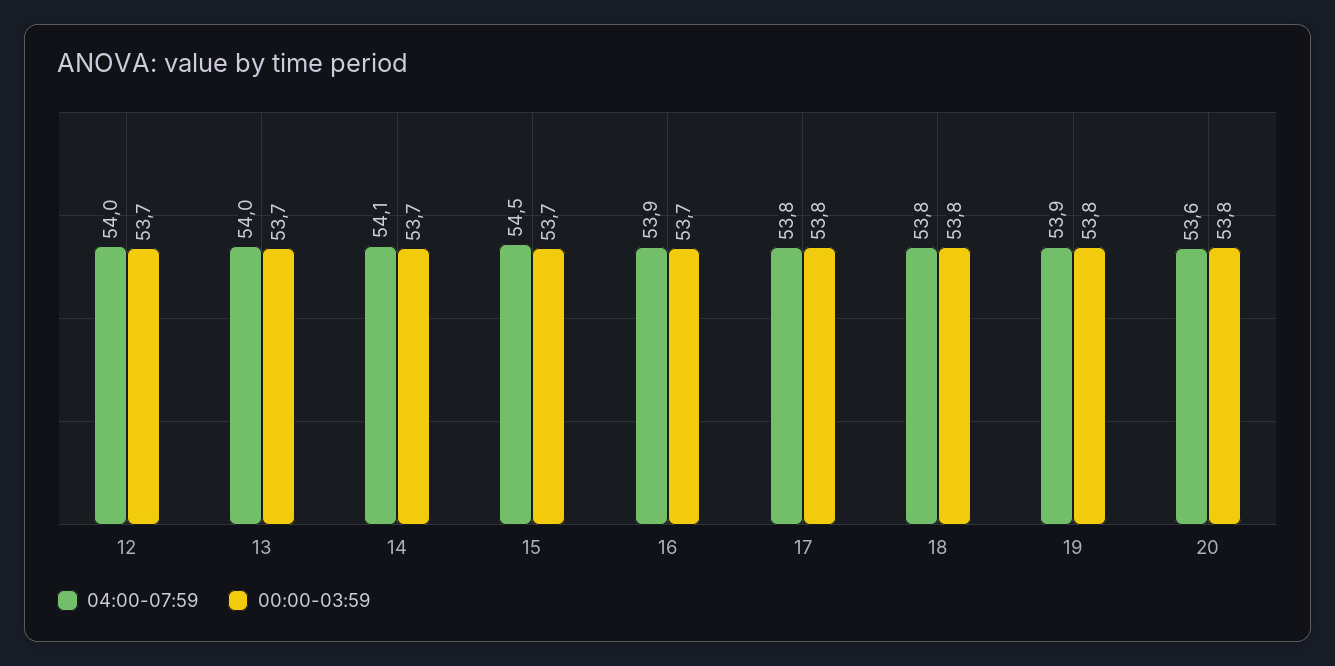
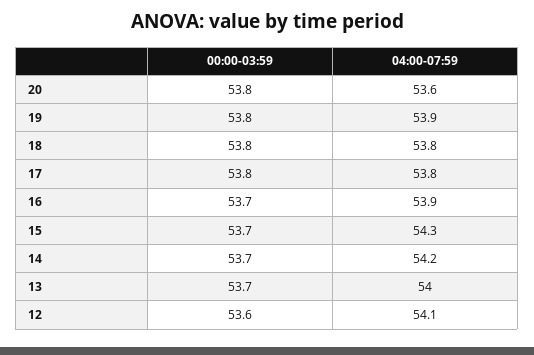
04:00-07:59, 12: 54 -> 54.1
00:00-03:59, 12: 53.7 -> 53.6
04:00-07:59, 14: 54.1 -> 54.2
04:00-07:59, 15: 54.5 -> 54.3

